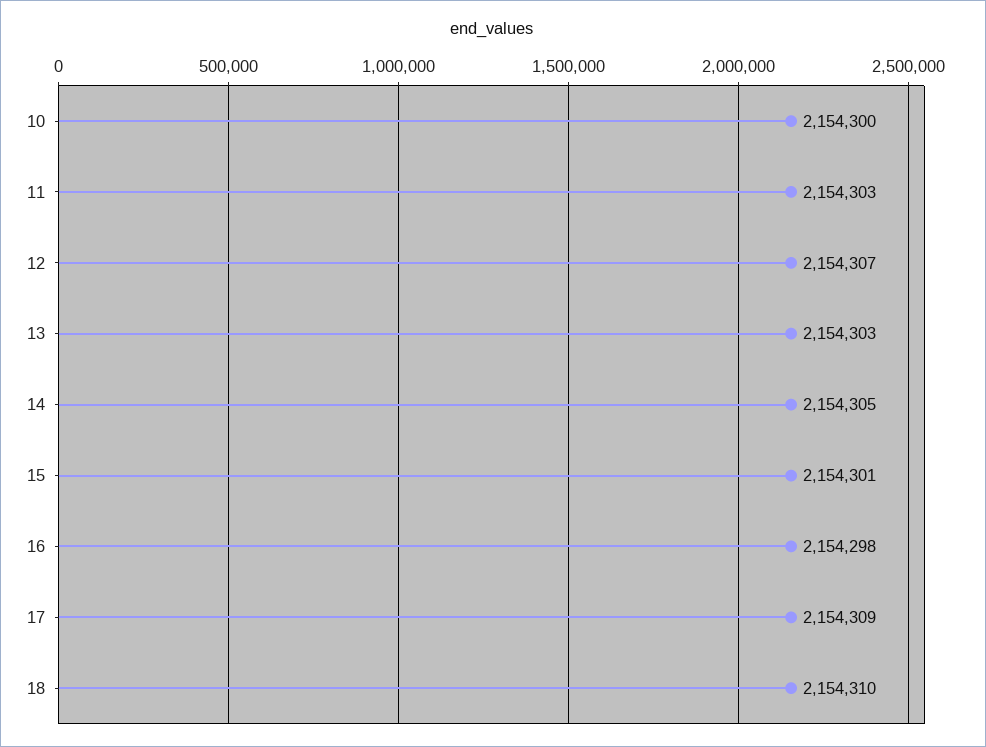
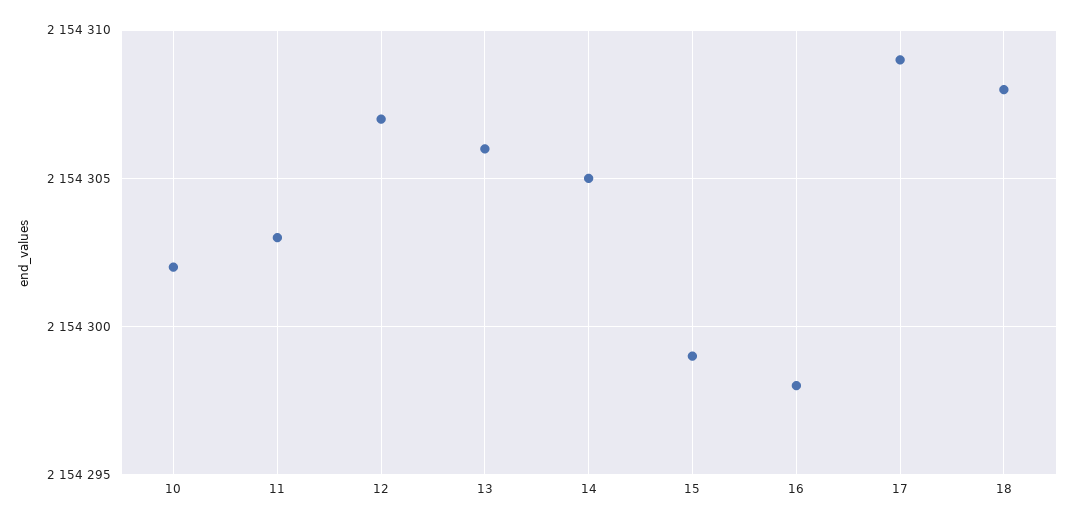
10: 2154300 -> 2154302
13: 2154303 -> 2154306
15: 2154301 -> 2154299
18: 2154310 -> 2154308

